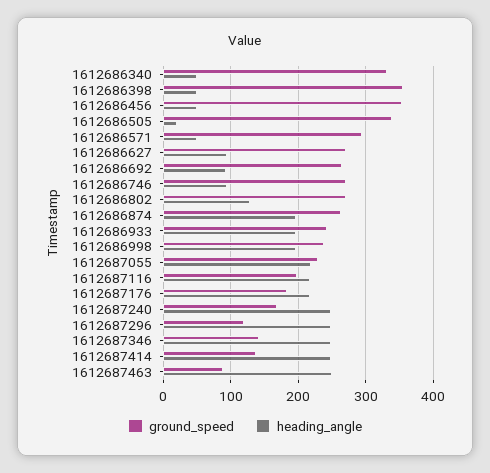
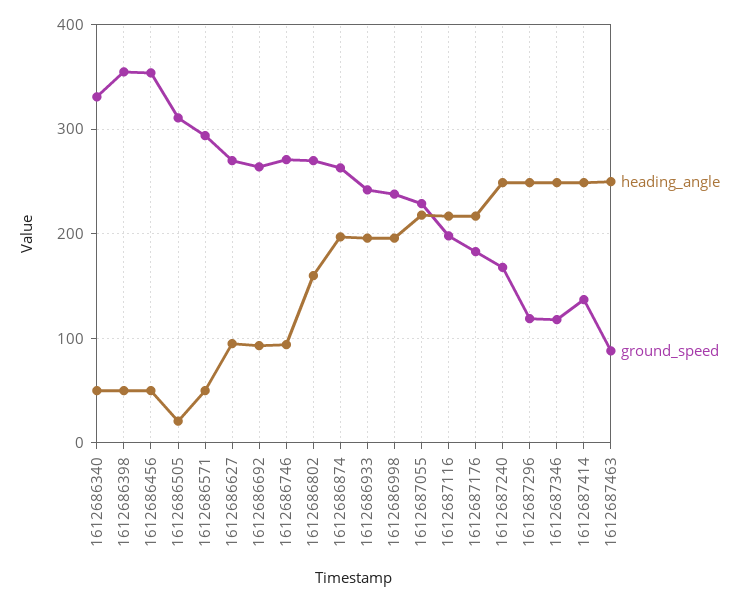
ground_speed, 1612686505: 340 -> 310
heading_angle, 1612686802: 130 -> 160
ground_speed, 1612687346: 140 -> 120

